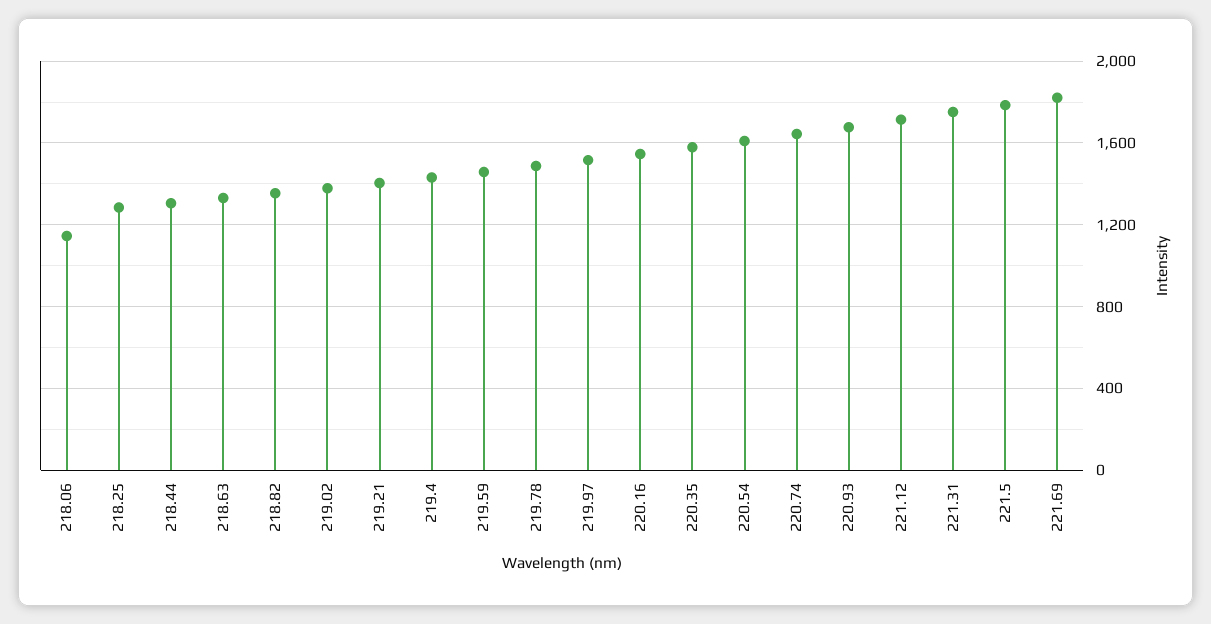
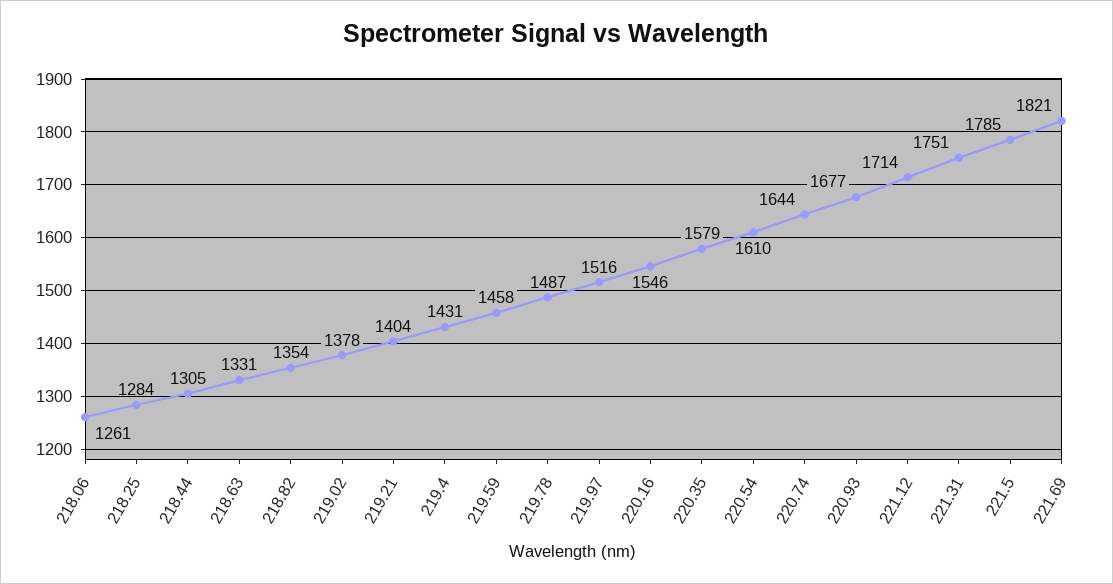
218.06: 1150 -> 1261

